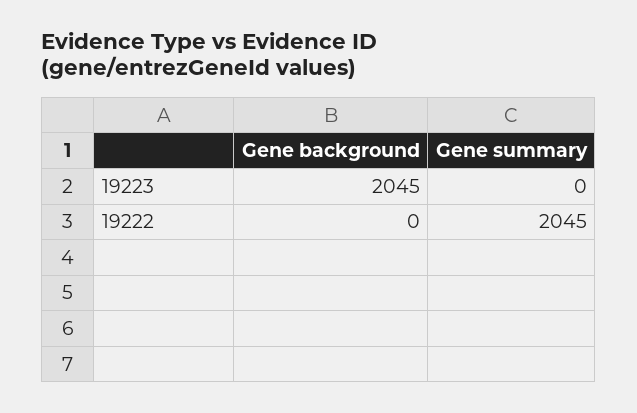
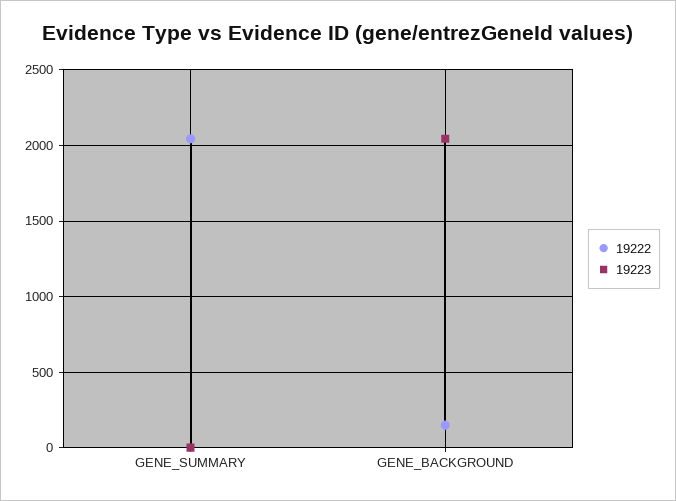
19222, Gene background: 0 -> 150

